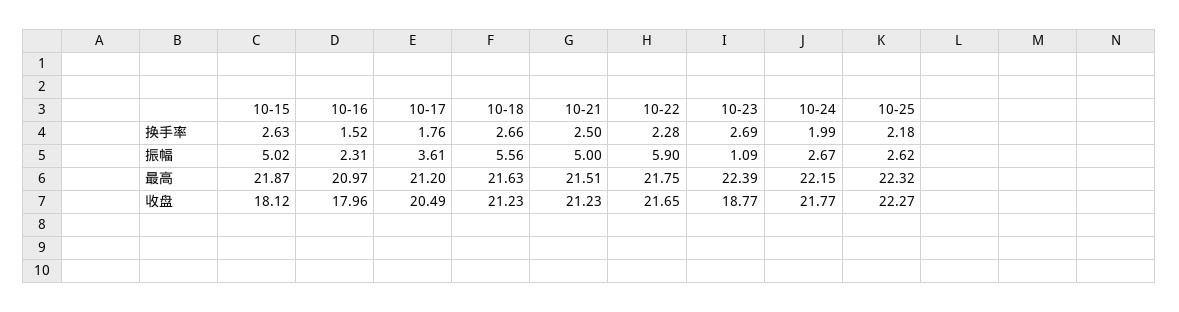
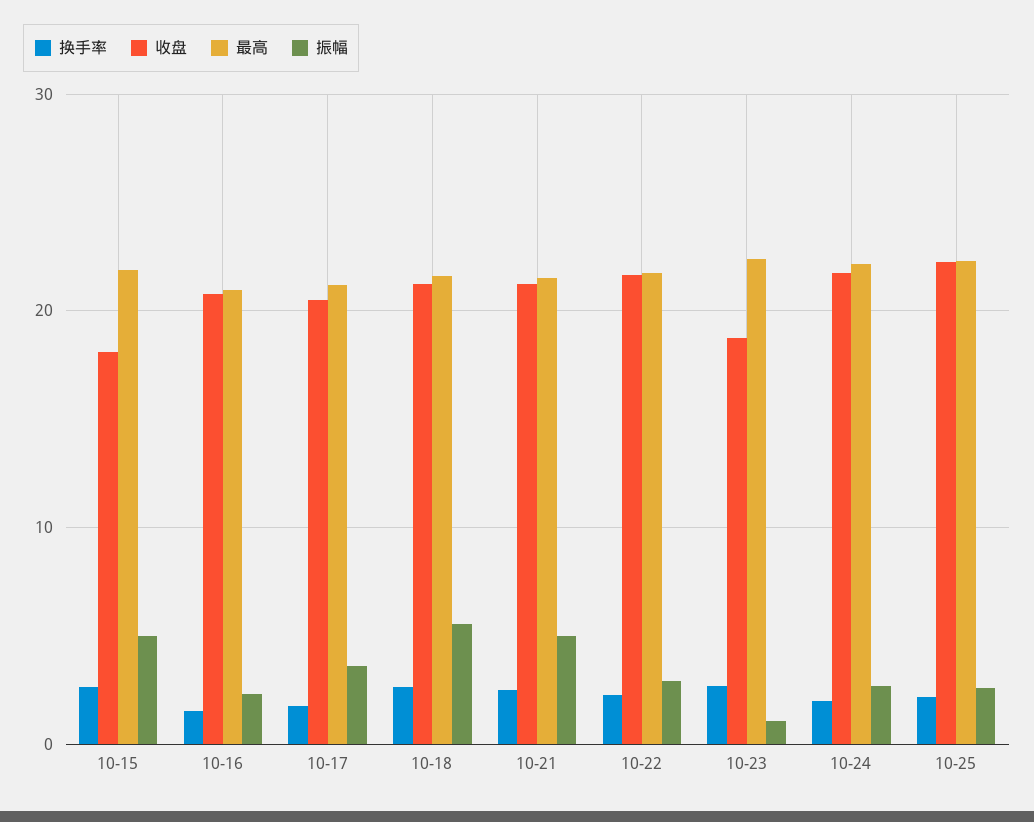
振幅, 10-22: 5.9 -> 3
收盘, 10-16: 17.96 -> 21

